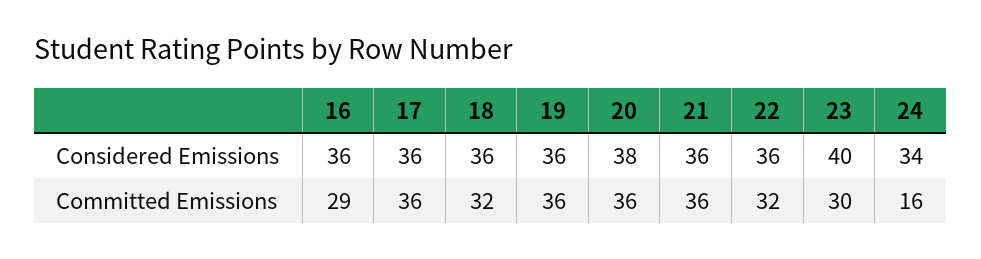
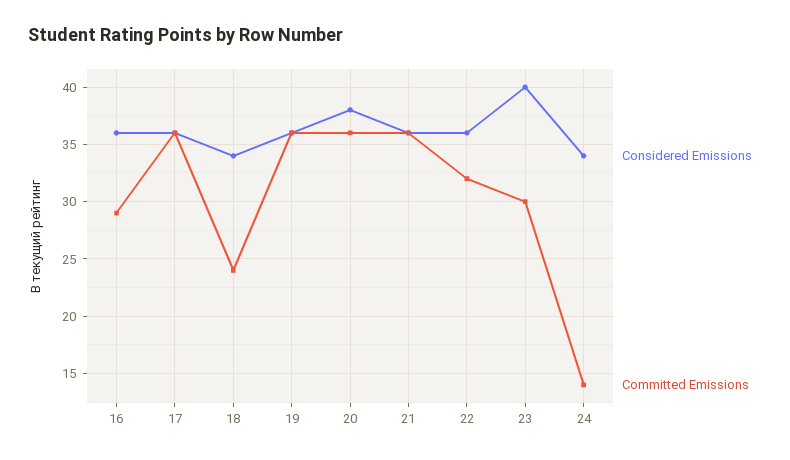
Considered Emissions, 18: 36 -> 34
Committed Emissions, 18: 32 -> 24
Committed Emissions, 24: 16 -> 14

